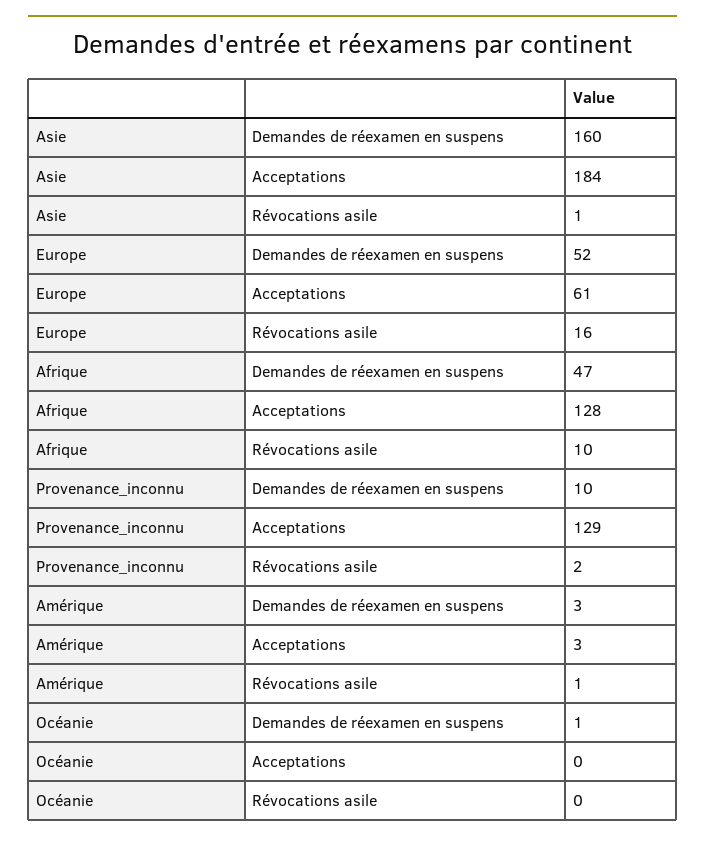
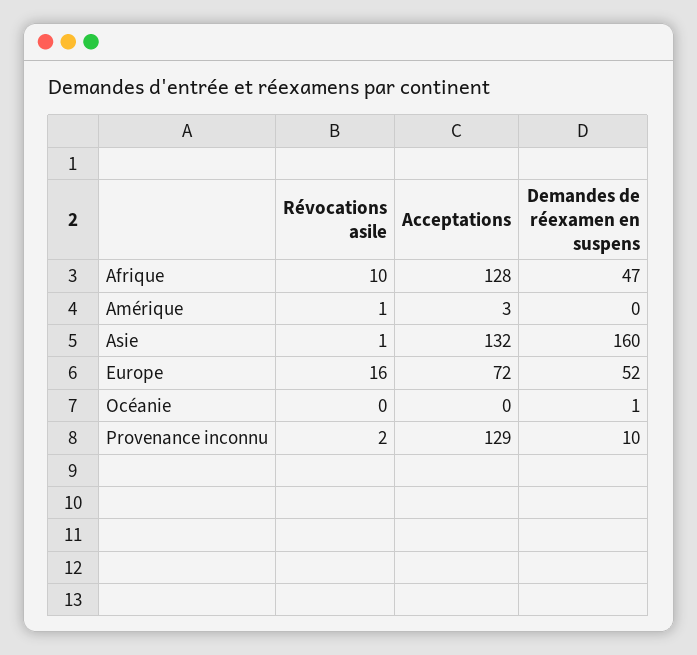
Asie, Acceptations: 184 -> 132
Europe, Acceptations: 61 -> 72
Amérique, Demandes de réexamen en suspens: 3 -> 0

